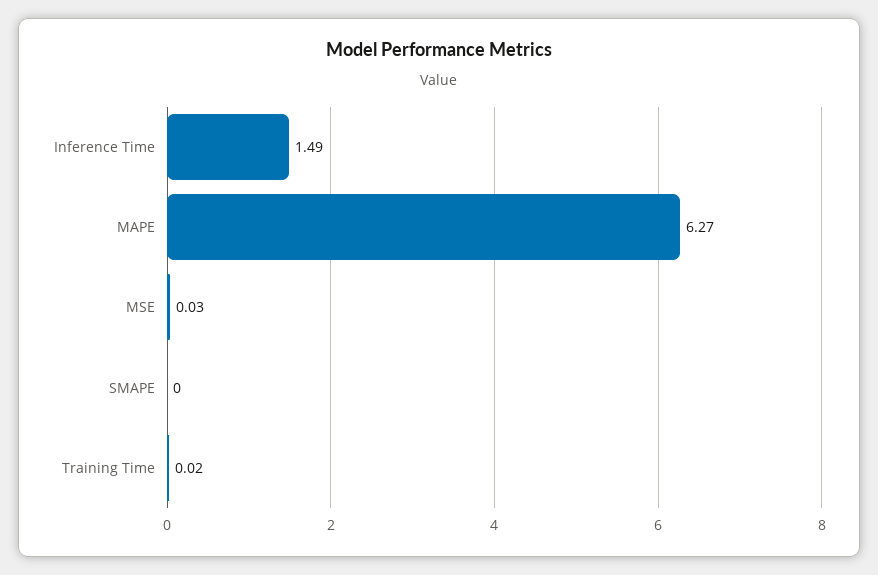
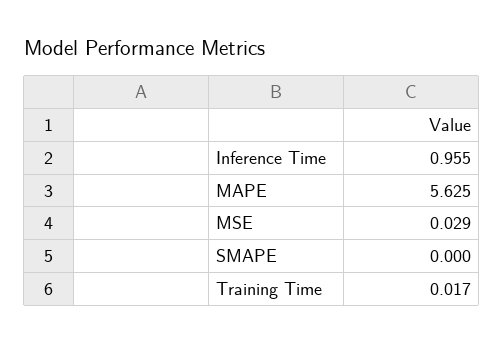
Inference Time: 1.49 -> 0.955
MAPE: 6.27 -> 5.625

